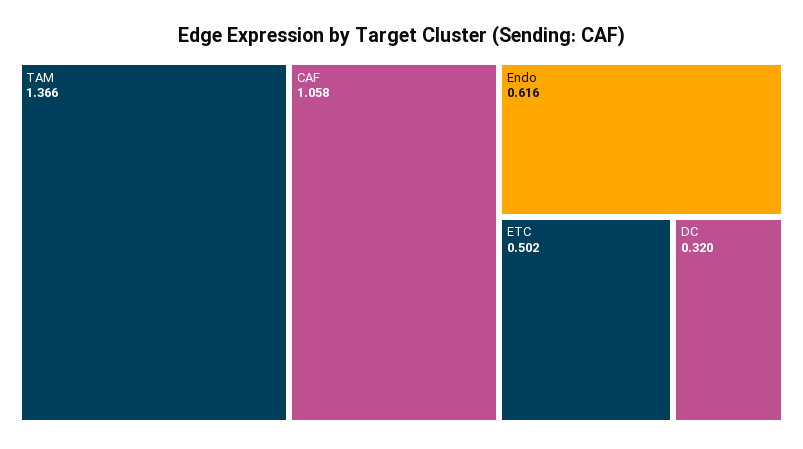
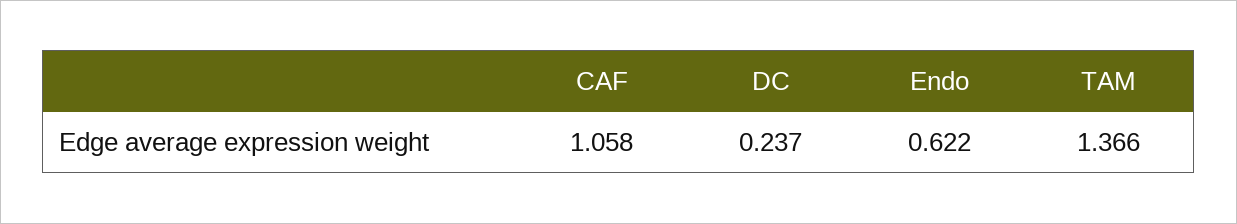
Endo: 0.616 -> 0.622
ETC: 0.502 -> none
DC: 0.32 -> 0.237

